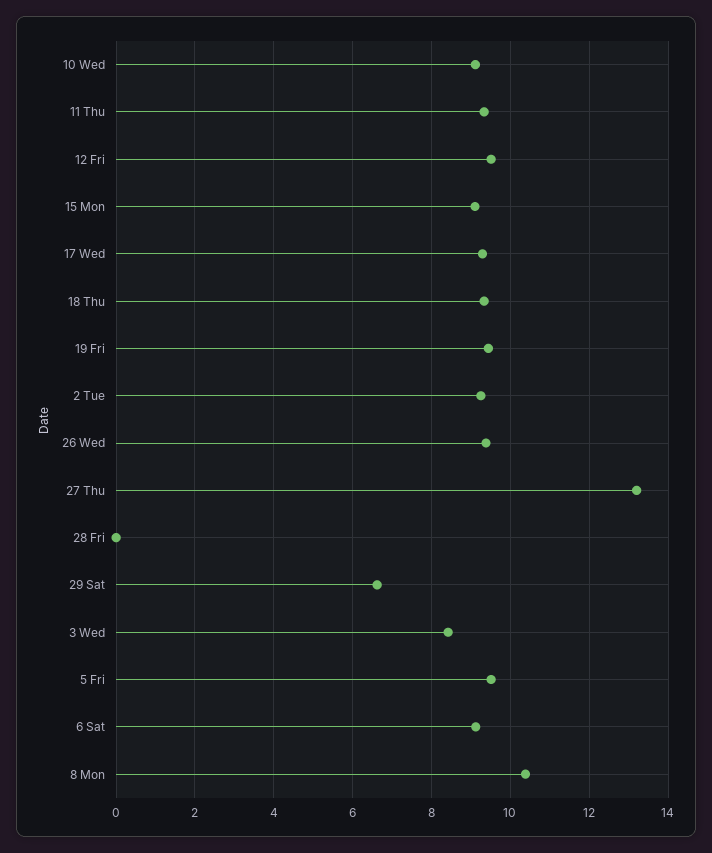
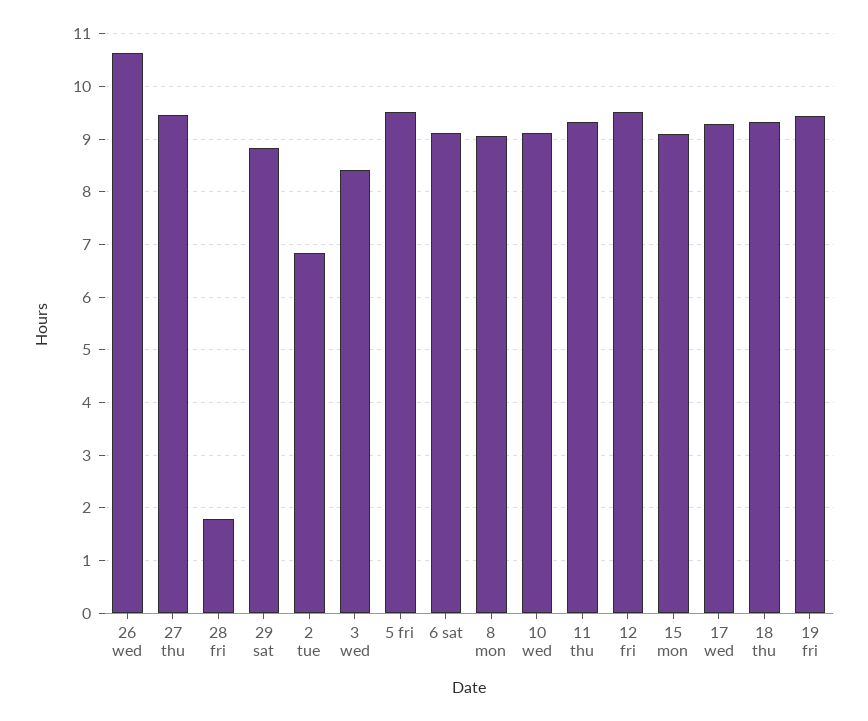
2 Tue: 9.2 -> 6.8
26 Wed: 9.4 -> 10.6
27 Thu: 13.2 -> 9.4
28 Fri: 0 -> 1.8
29 Sat: 6.6 -> 8.8
8 Mon: 10.4 -> 9

